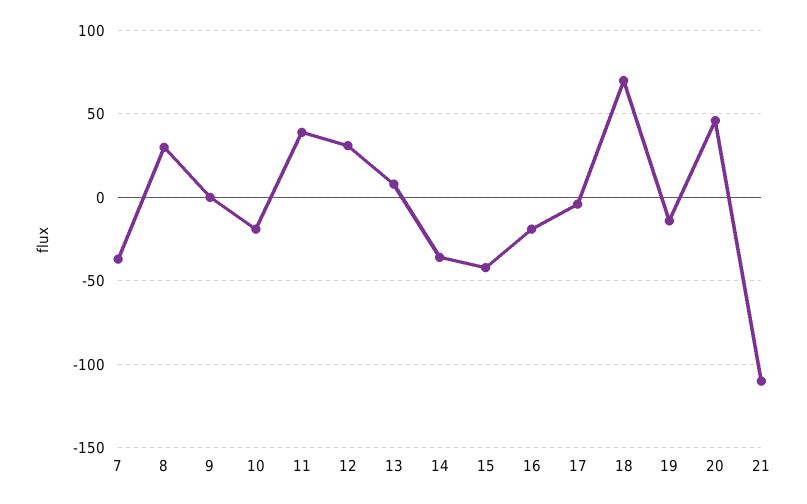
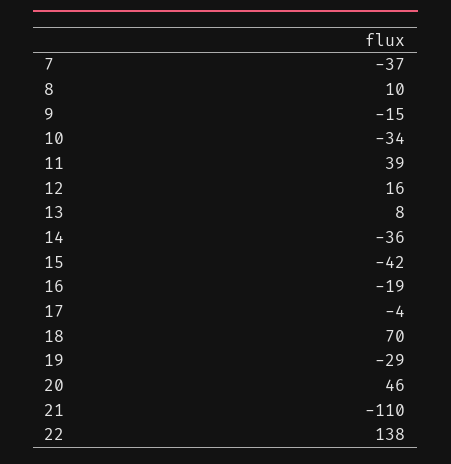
8: 30 -> 10
9: 0 -> -15
10: -20 -> -34
12: 30 -> 16
19: -15 -> -29
22: none -> 138

